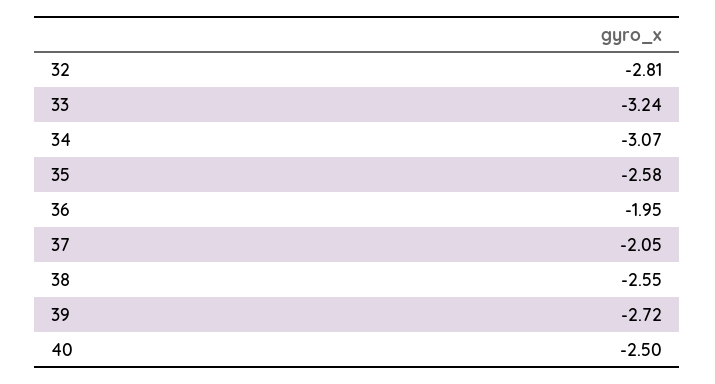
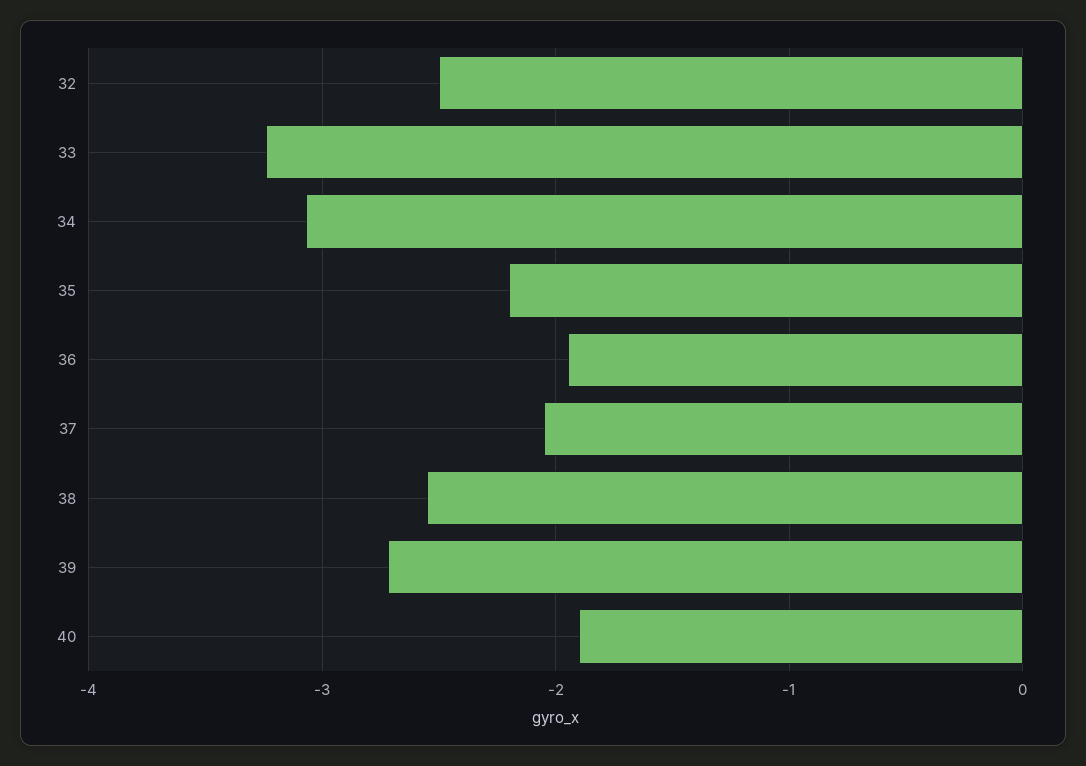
32: -2.81 -> -2.5
35: -2.58 -> -2.2
40: -2.5 -> -1.9

